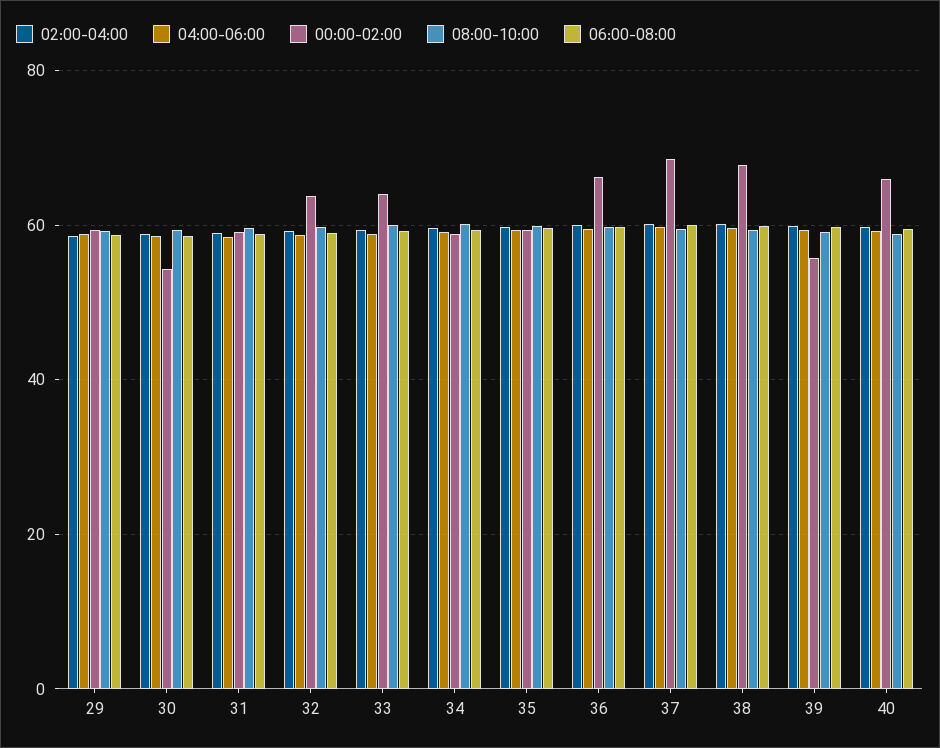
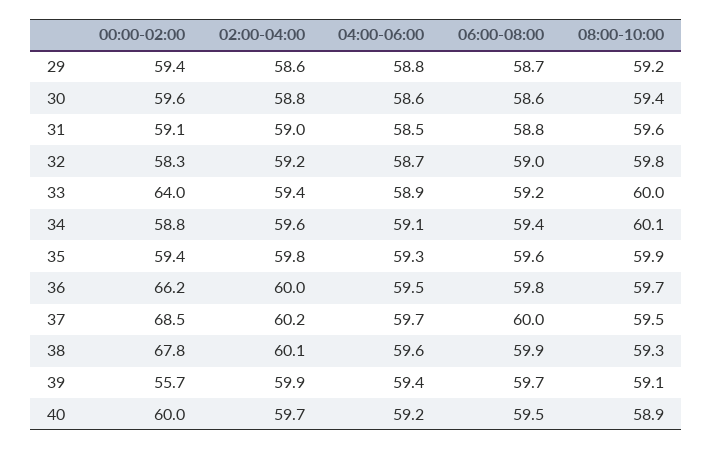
00:00-02:00, 30: 54 -> 59.6
00:00-02:00, 32: 64 -> 58.3
00:00-02:00, 40: 66 -> 60

